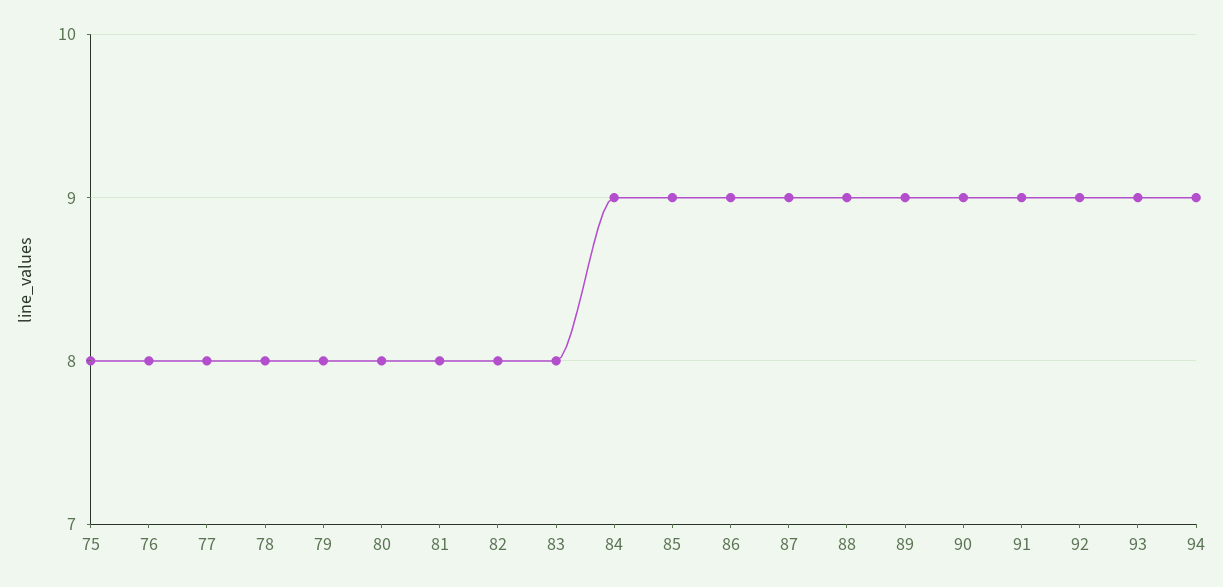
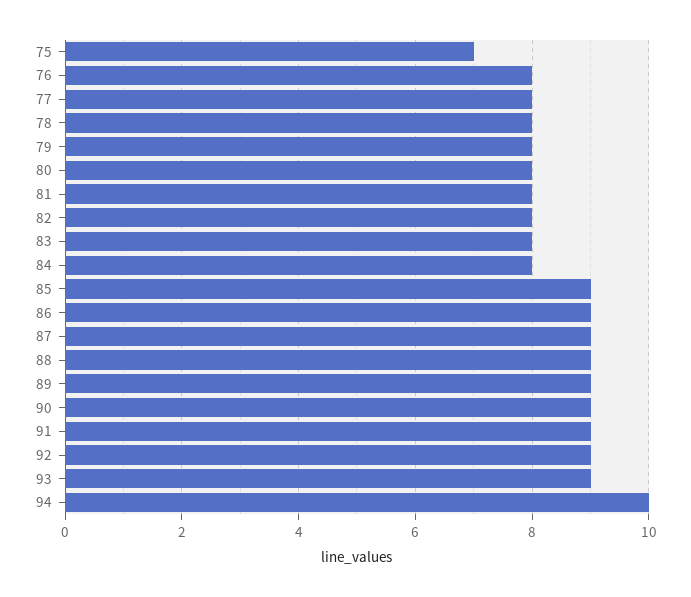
75: 8 -> 7
84: 9 -> 8
94: 9 -> 10

